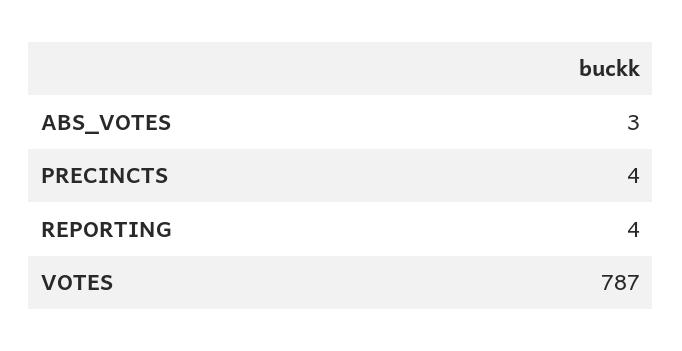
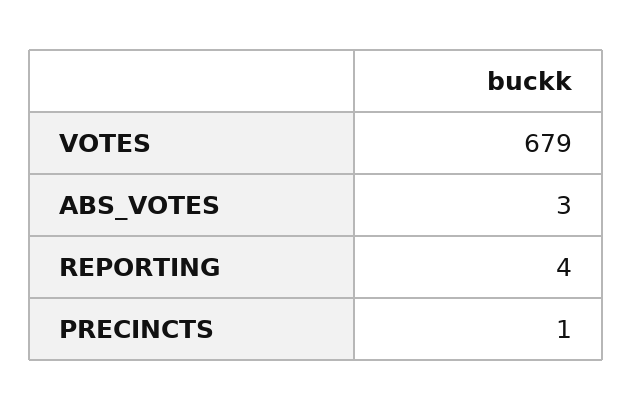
PRECINCTS: 4 -> 1
VOTES: 787 -> 679

